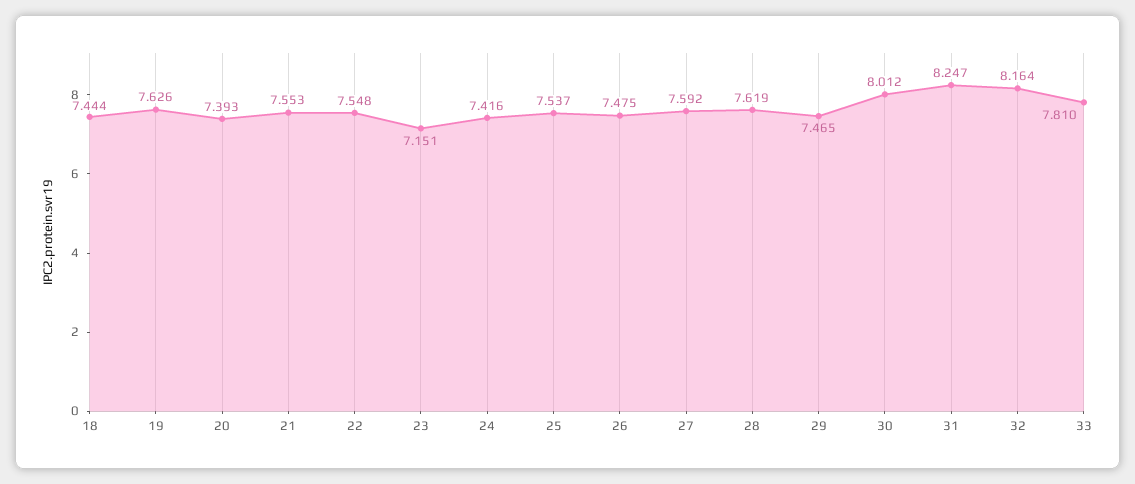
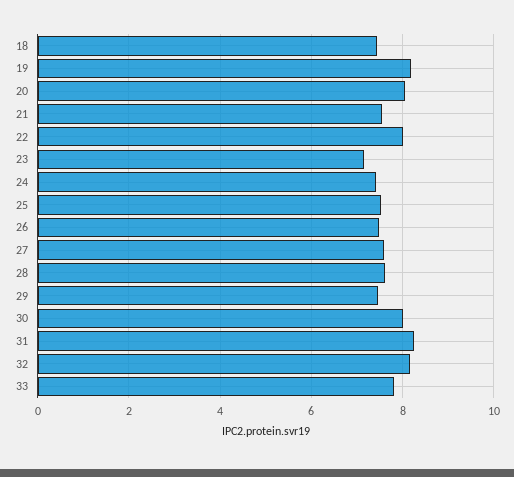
19: 7.626 -> 8.2
20: 7.393 -> 8
22: 7.548 -> 8

